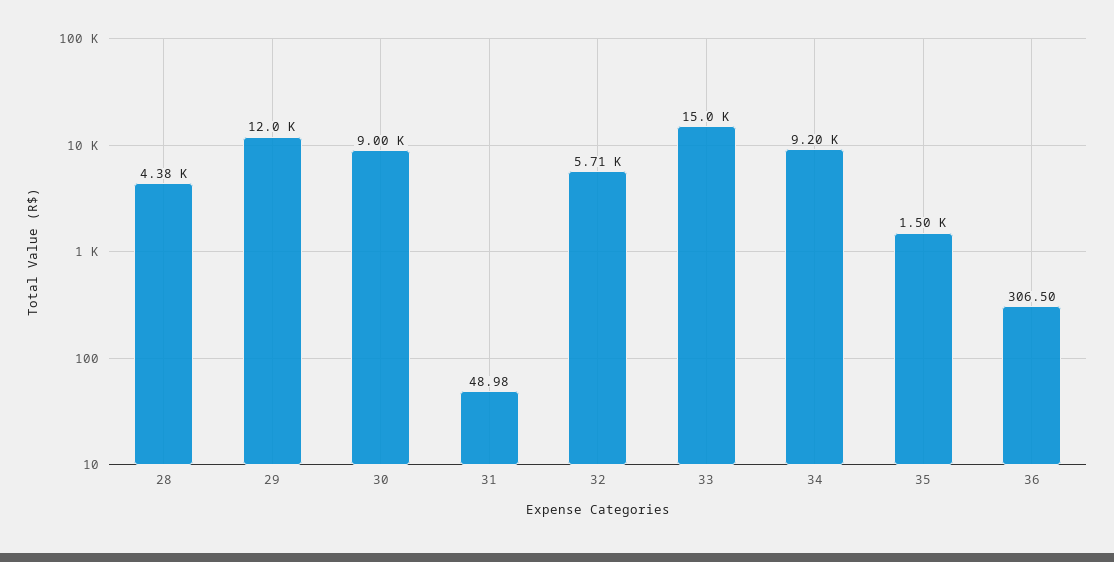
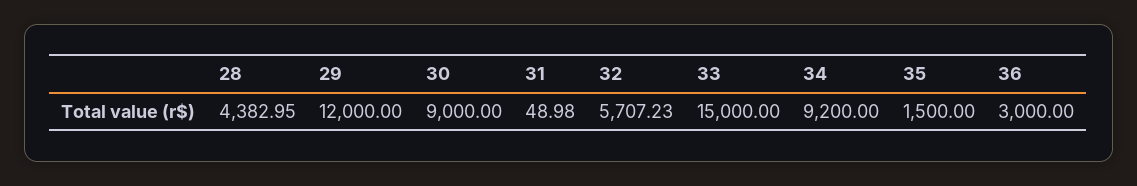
36: 306.5 -> 3000

